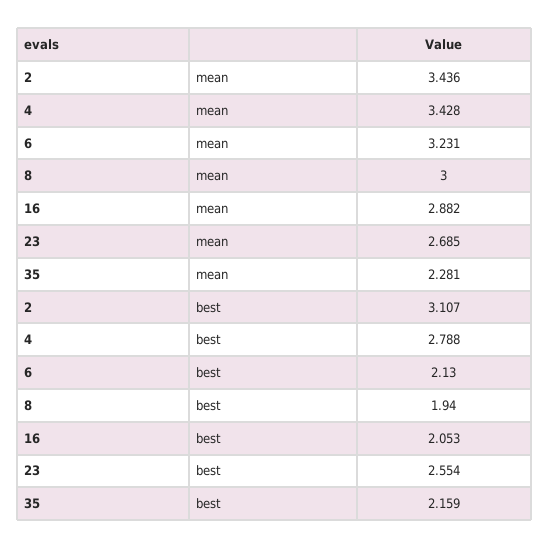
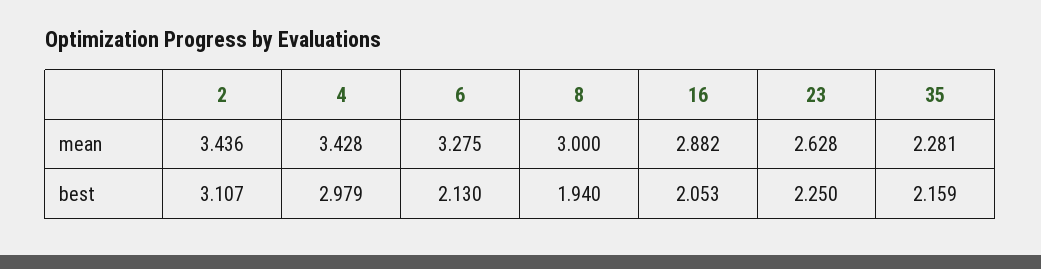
6, mean: 3.231 -> 3.275
23, mean: 2.685 -> 2.628
4, best: 2.788 -> 2.979
23, best: 2.554 -> 2.25

